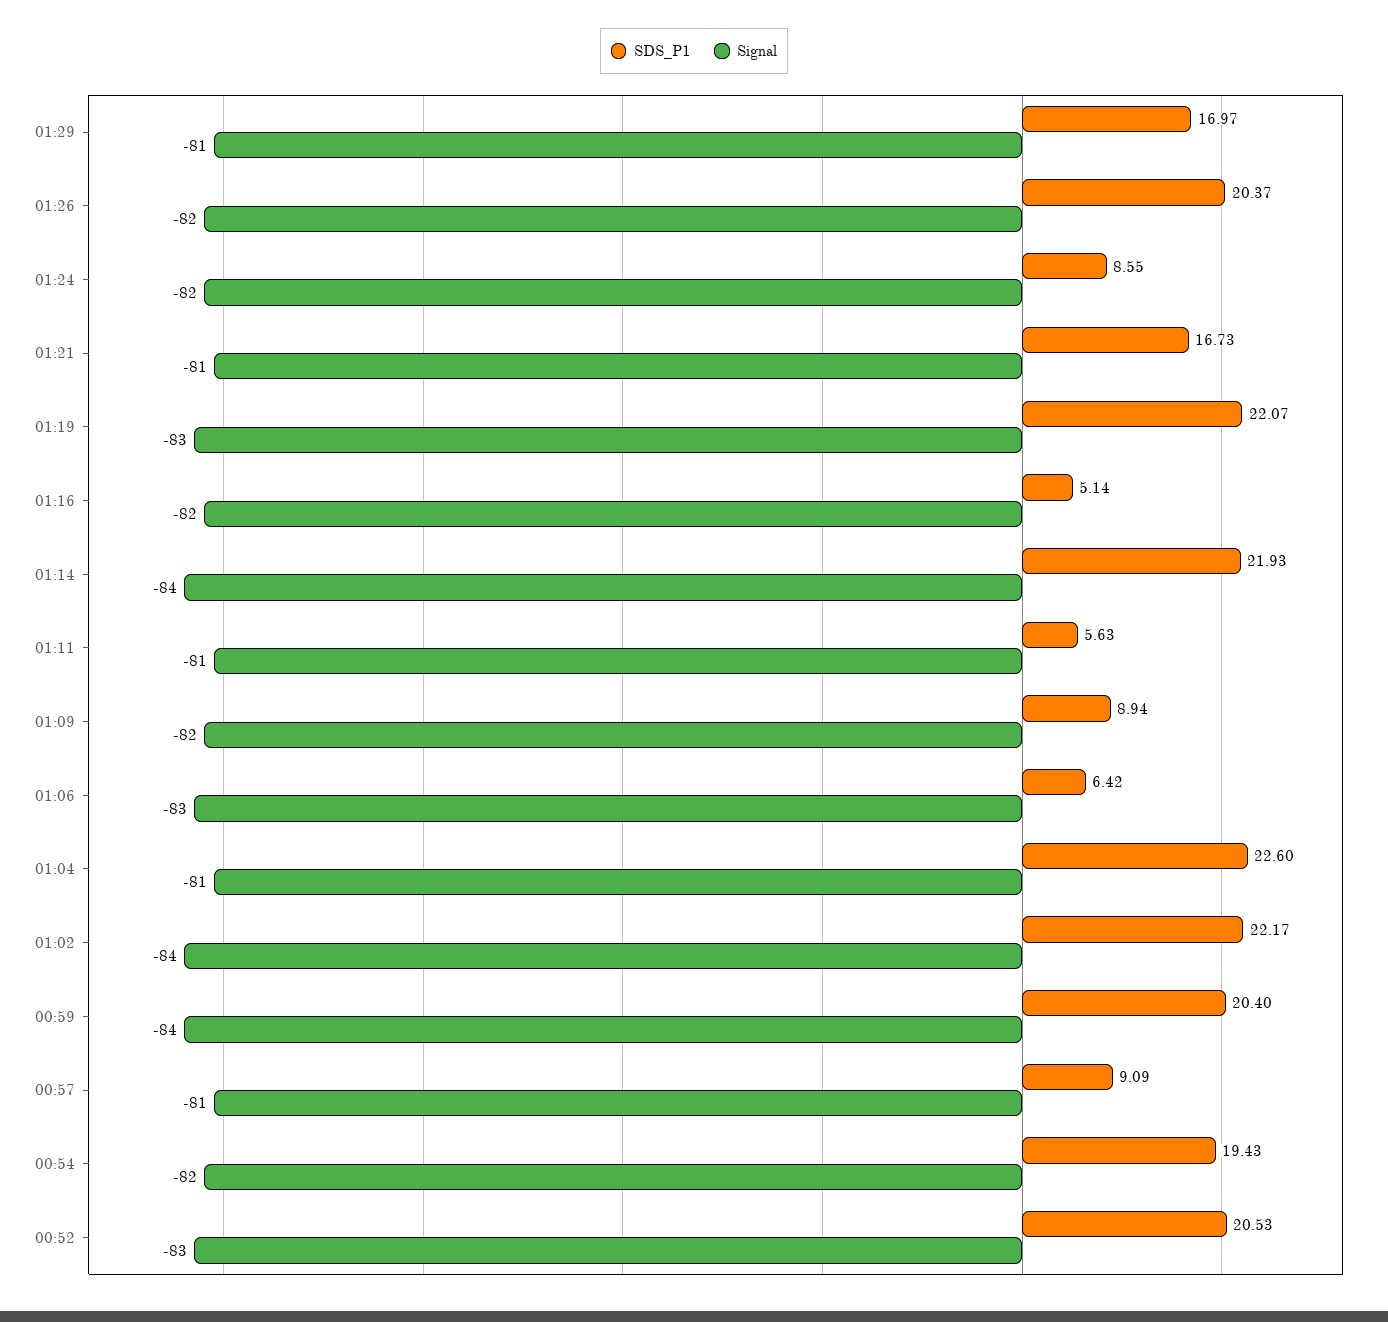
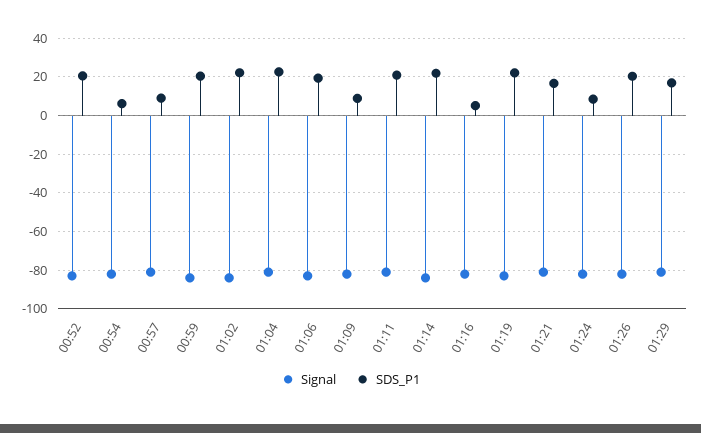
SDS_P1, 01:11: 5.63 -> 20
SDS_P1, 01:06: 6.42 -> 20
SDS_P1, 00:54: 19.43 -> 5

